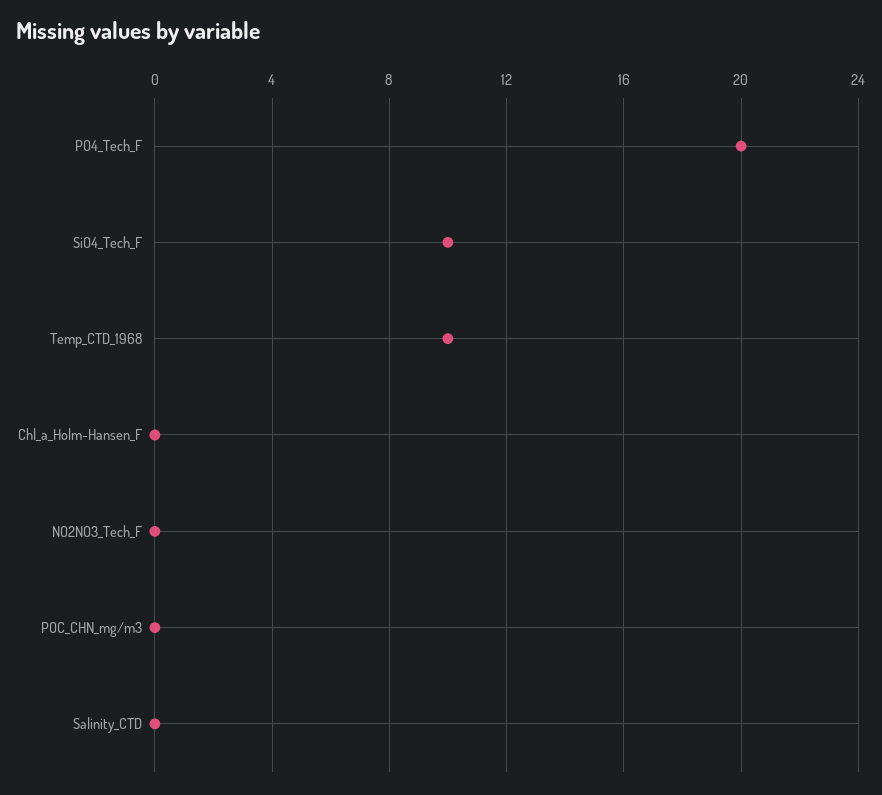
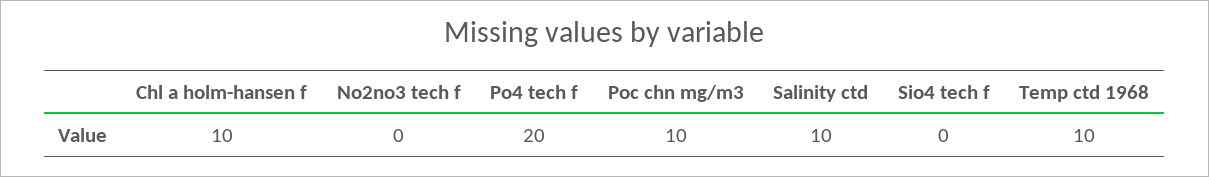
SiO4_Tech_F: 10 -> 0
Chl_a_Holm-Hansen_F: 0 -> 10
POC_CHN_mg/m3: 0 -> 10
Salinity_CTD: 0 -> 10

